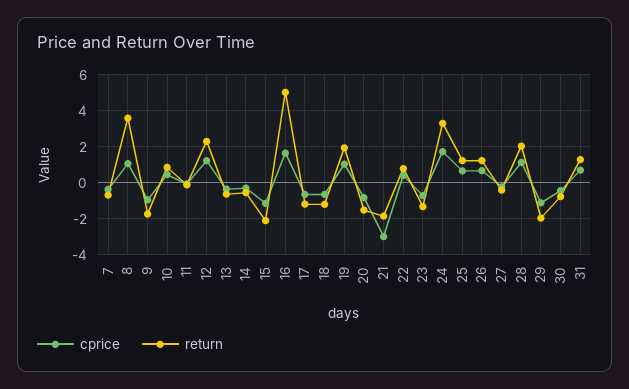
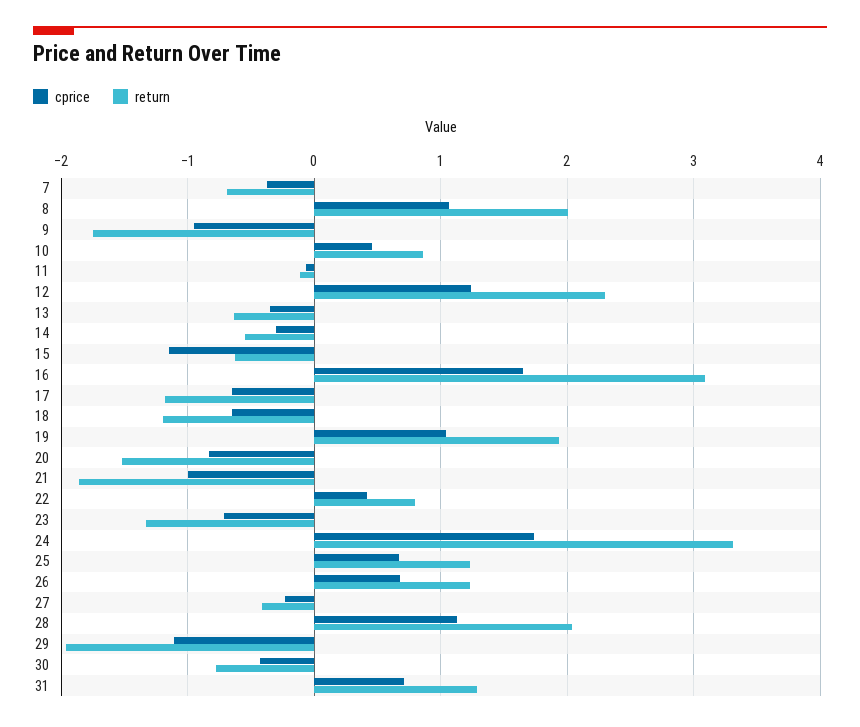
return, 8: 3.5 -> 2
return, 15: -2 -> -0.6
return, 16: 5 -> 3.1
cprice, 21: -3 -> -1

